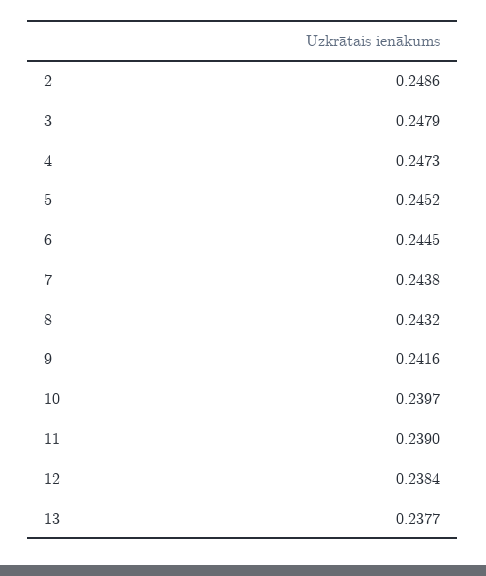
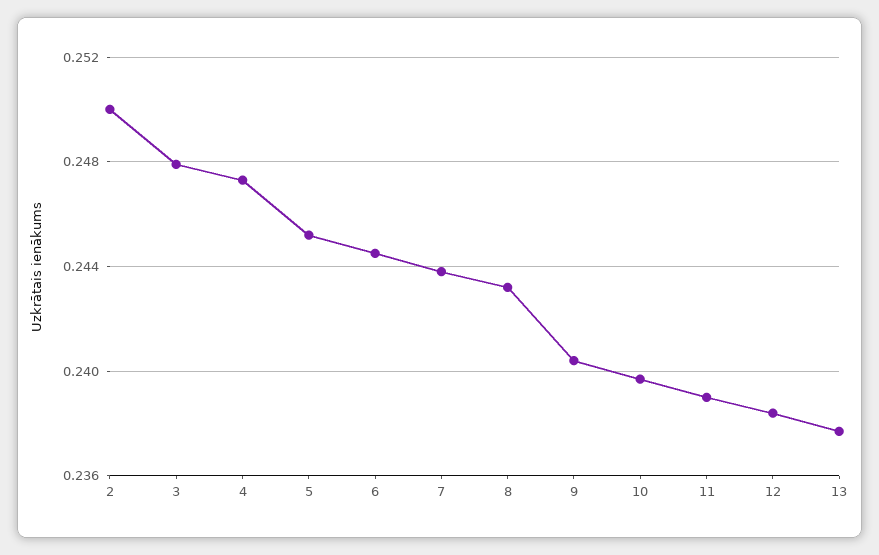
2: 0.2486 -> 0.25
9: 0.2416 -> 0.2405

